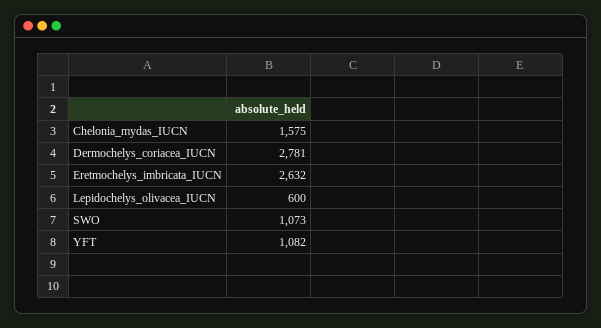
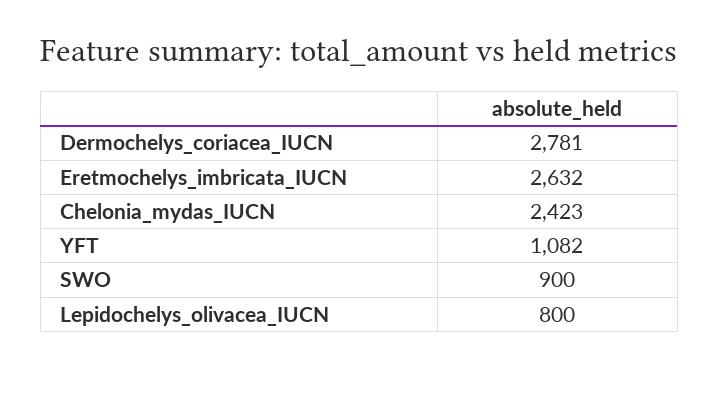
Chelonia_mydas_IUCN: 1575 -> 2423
Lepidochelys_olivacea_IUCN: 600 -> 800
SWO: 1073 -> 900

